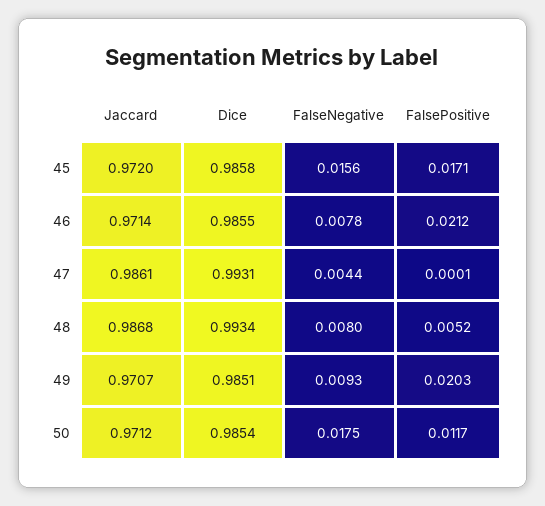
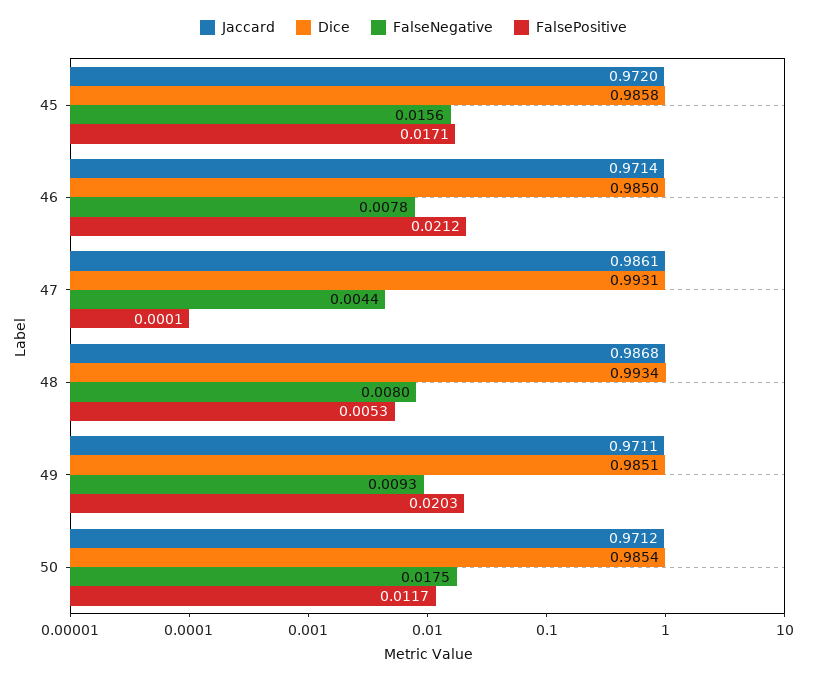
Dice, 46: 0.9855 -> 0.985
FalsePositive, 48: 0.0052 -> 0.0053
Jaccard, 49: 0.9707 -> 0.9711

